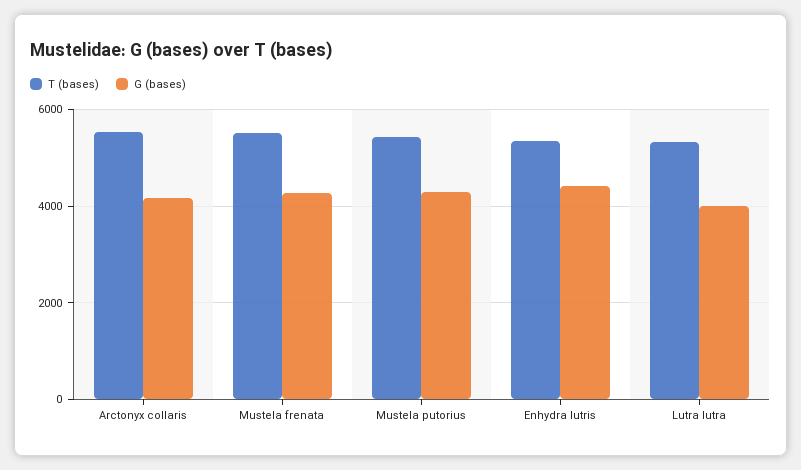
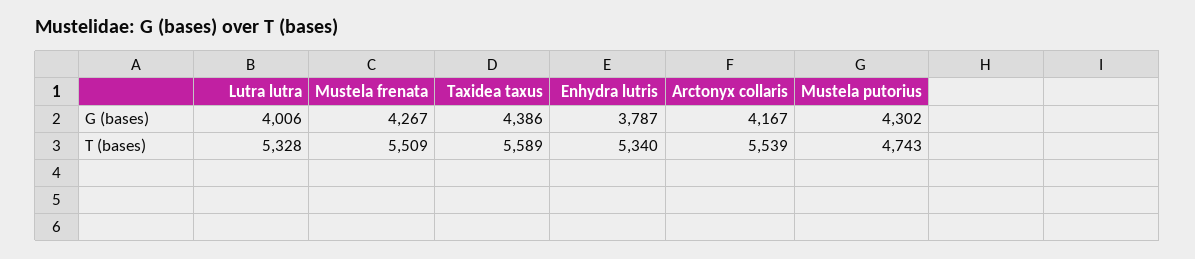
T (bases), Mustela putorius: 5400 -> 4743
G (bases), Enhydra lutris: 4400 -> 3787
G (bases), Taxidea taxus: none -> 4386
T (bases), Taxidea taxus: none -> 5589

